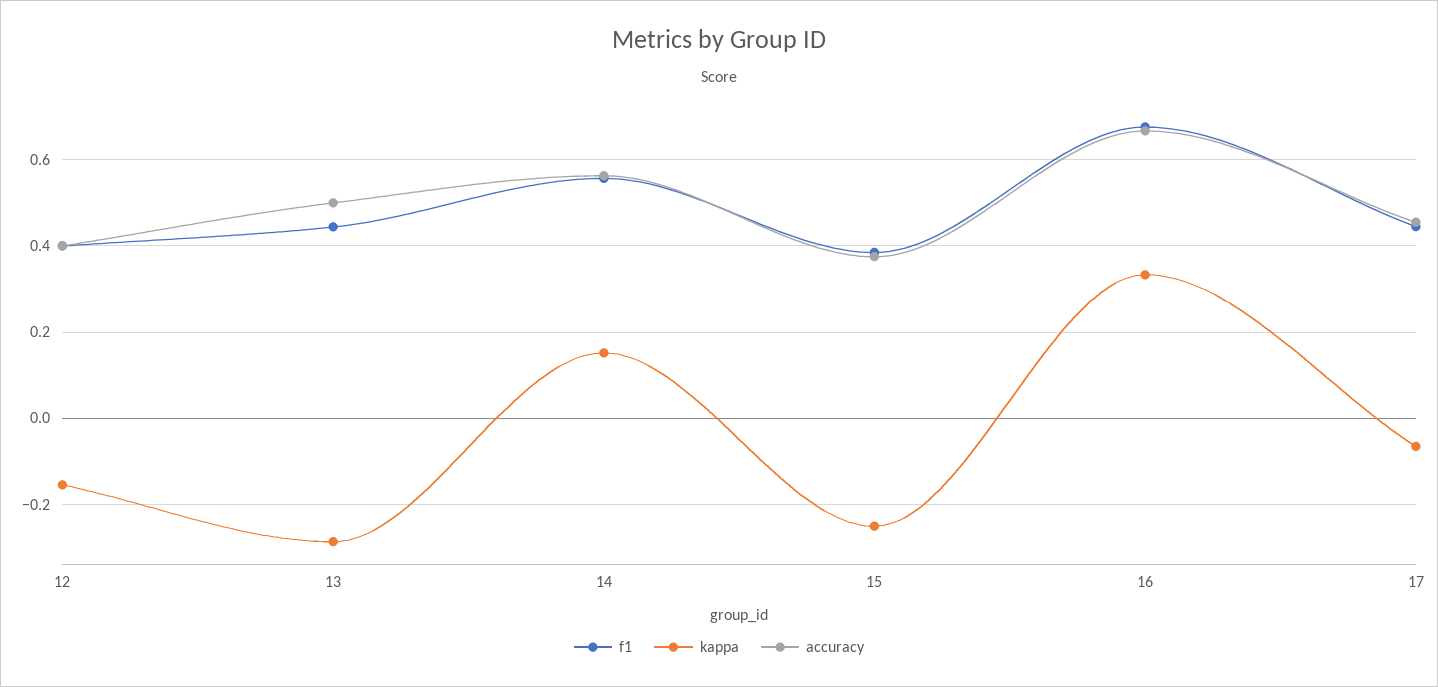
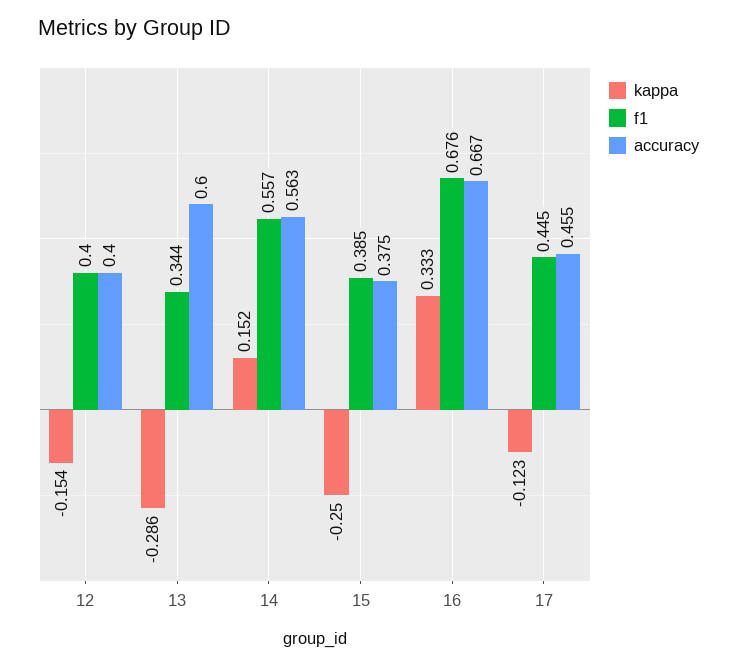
f1, 13: 0.44 -> 0.344
accuracy, 13: 0.5 -> 0.6
kappa, 17: -0.06 -> -0.123

